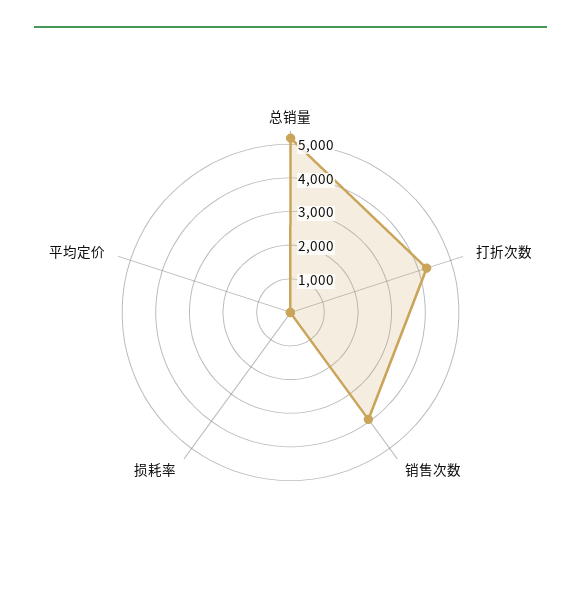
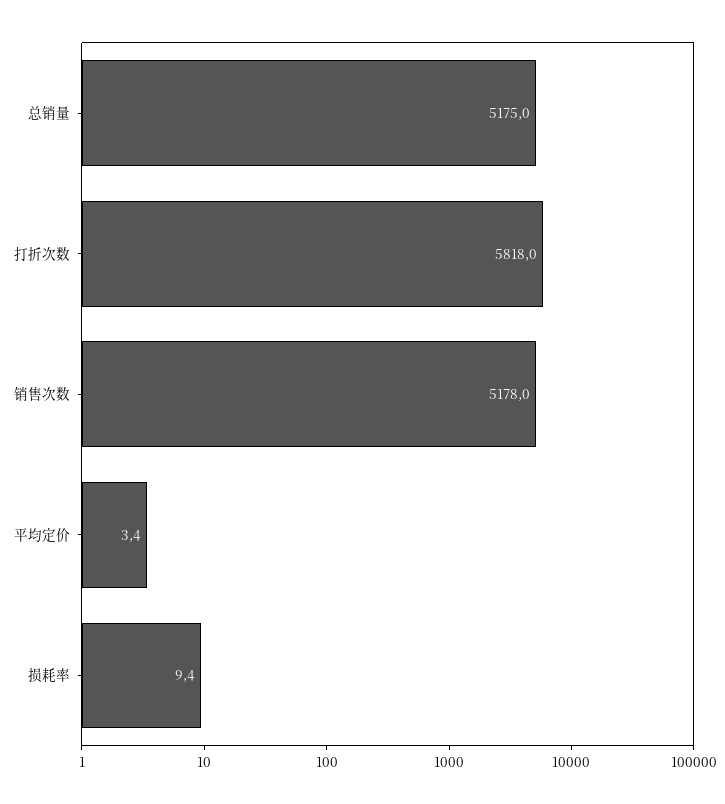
打折次数: 4250 -> 5818
销售次数: 4000 -> 5178

